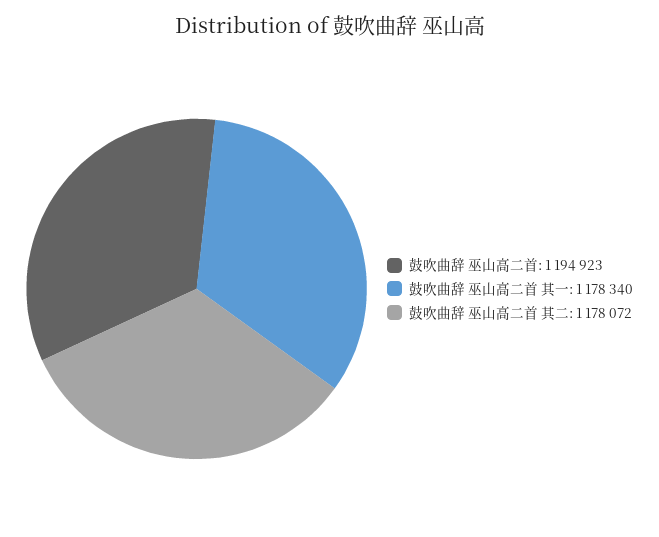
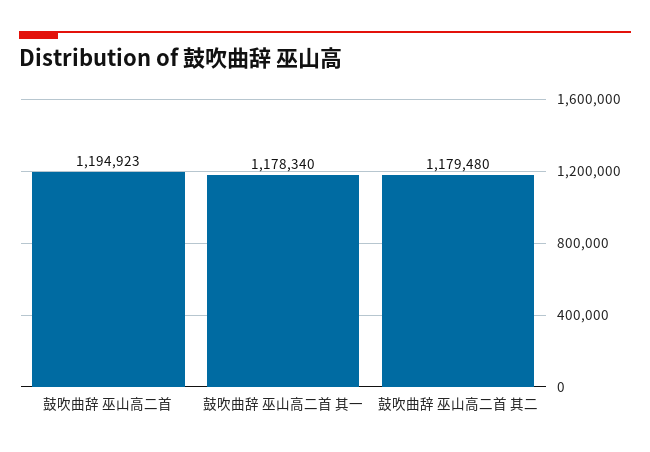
鼓吹曲辞 巫山高二首 其二: 1178072 -> 1179480

